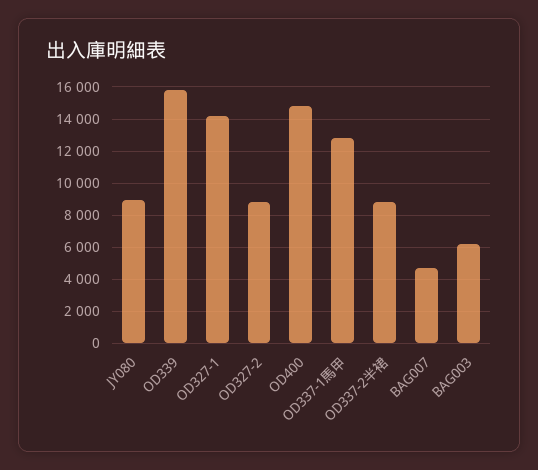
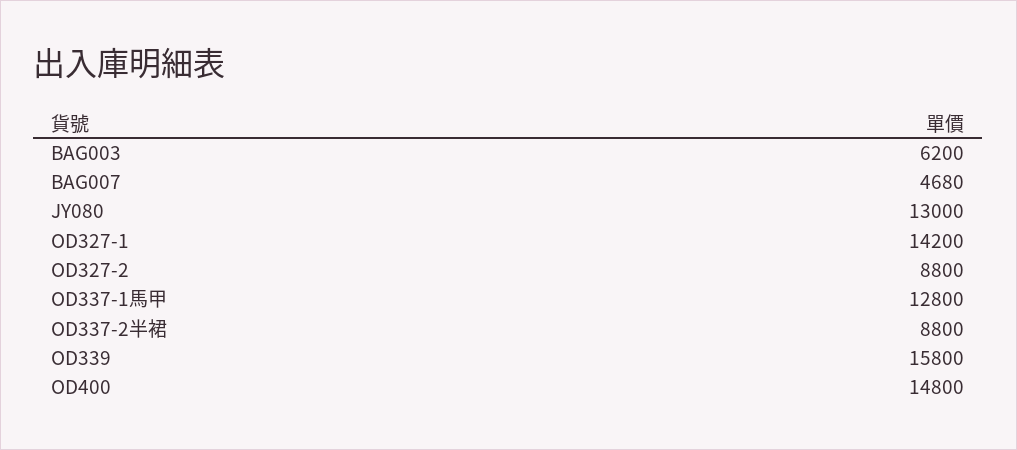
JY080: 9000 -> 13000

